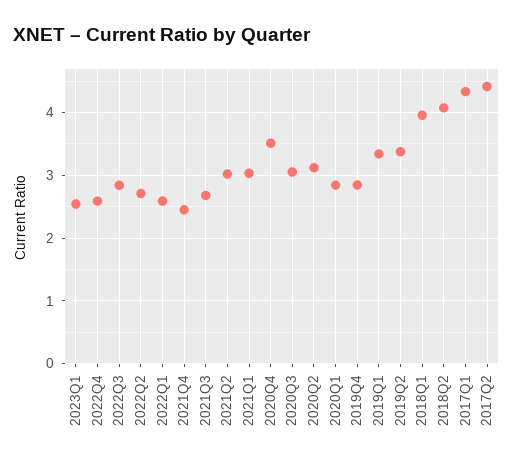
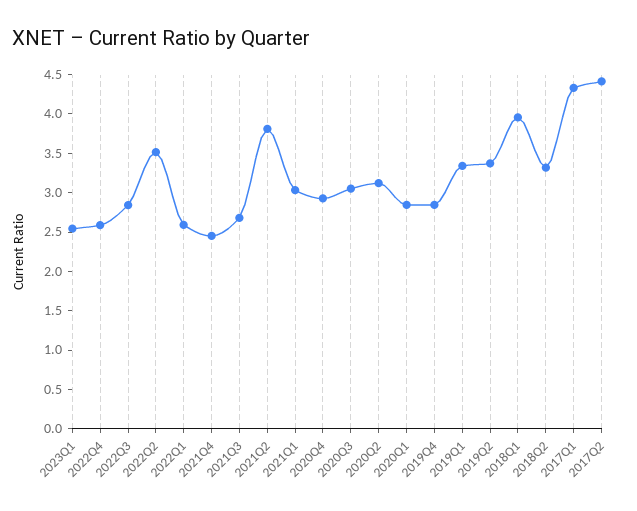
2022Q2: 2.7 -> 3.5
2021Q2: 3 -> 3.75
2020Q4: 3.5 -> 3
2018Q2: 4.1 -> 3.25

